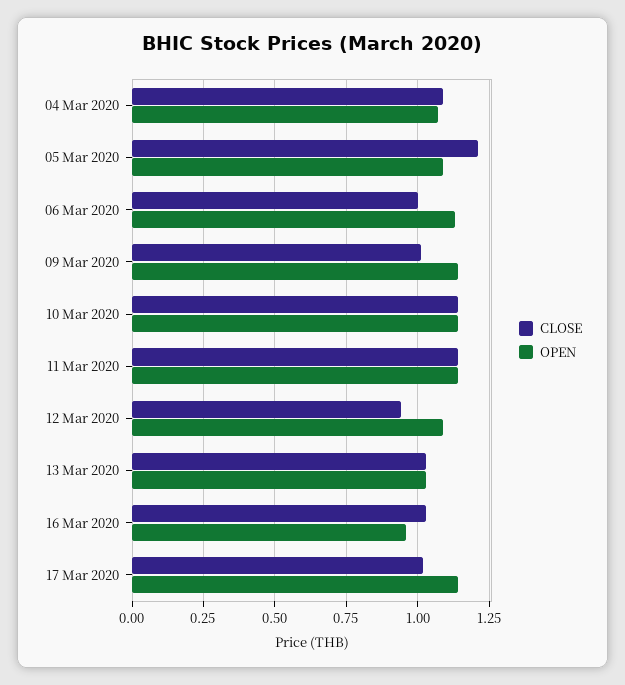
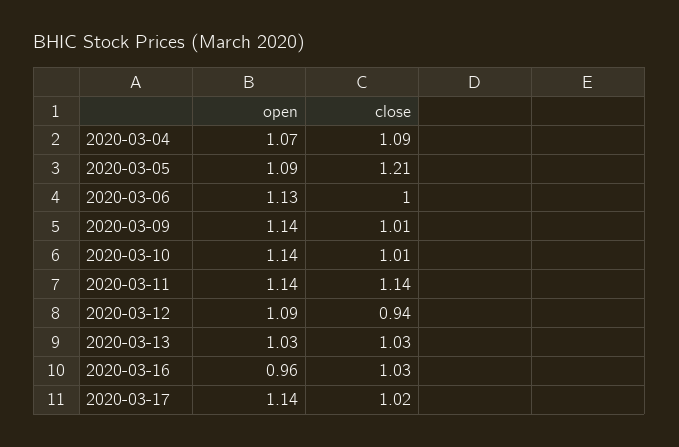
CLOSE, 10 Mar 2020: 1.15 -> 1.01

